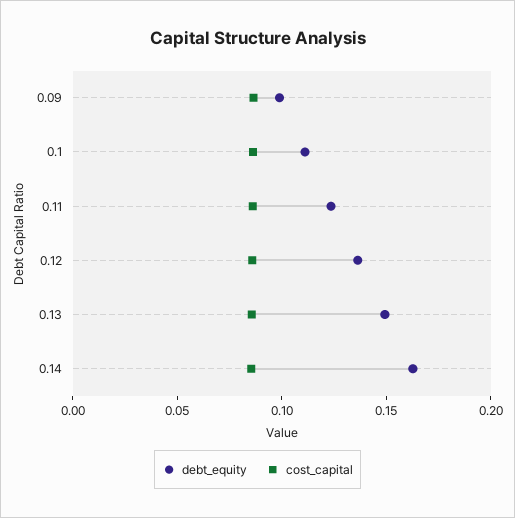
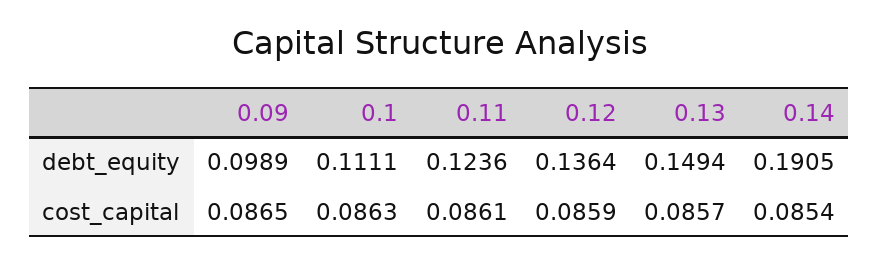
debt_equity, 0.14: 0.16 -> 0.1905

